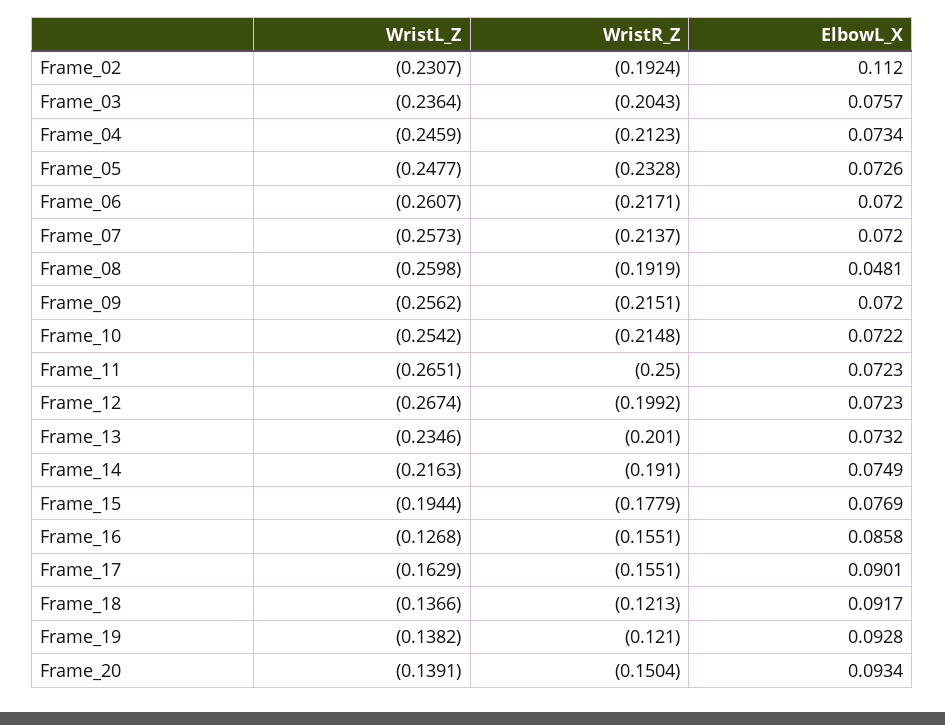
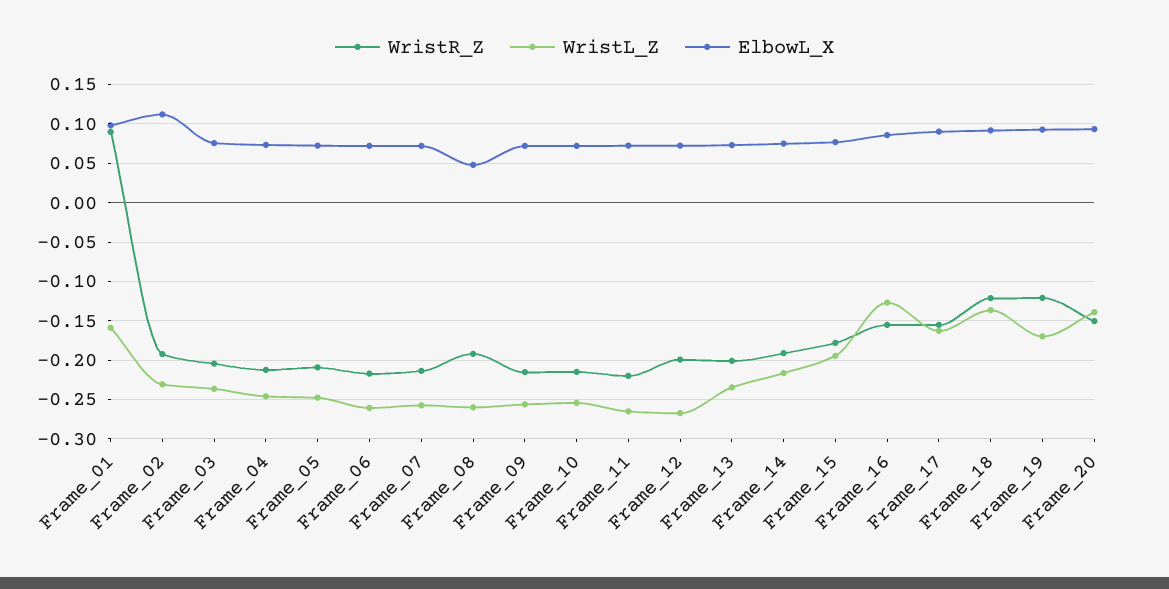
WristR_Z, Frame_05: -0.2328 -> -0.21
WristR_Z, Frame_11: -0.25 -> -0.22
WristL_Z, Frame_19: -0.1382 -> -0.17
WristR_Z, Frame_01: none -> 0.09
WristL_Z, Frame_01: none -> -0.16
ElbowL_X, Frame_01: none -> 0.1

